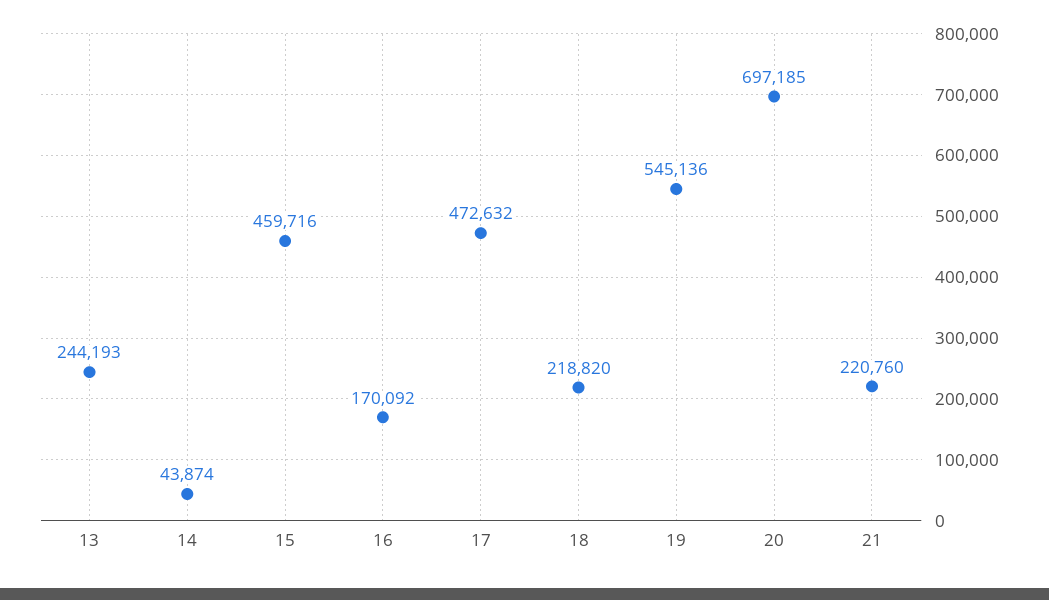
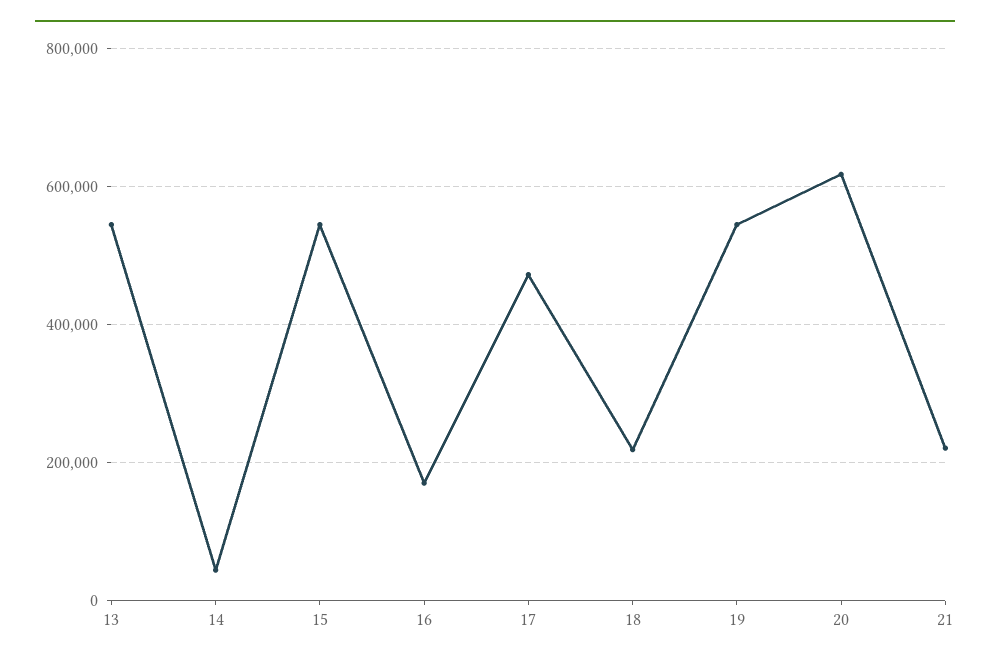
13: 244193 -> 540000
15: 459716 -> 540000
20: 697185 -> 620000

